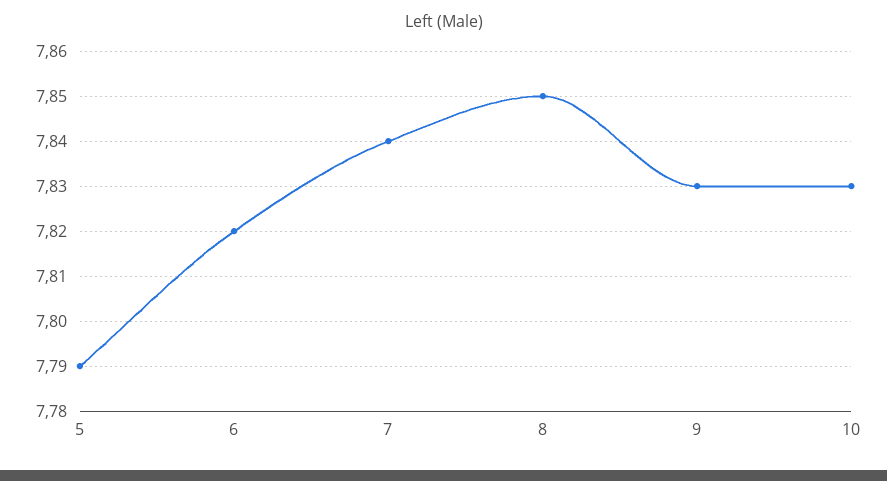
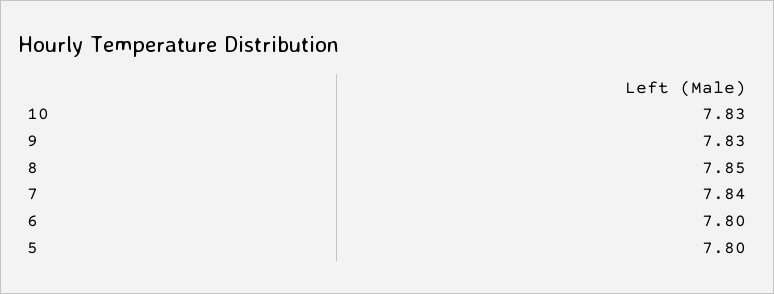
5: 7.79 -> 7.8
6: 7.82 -> 7.8

